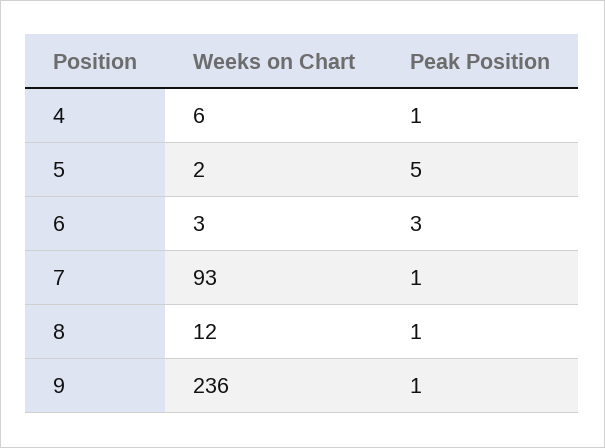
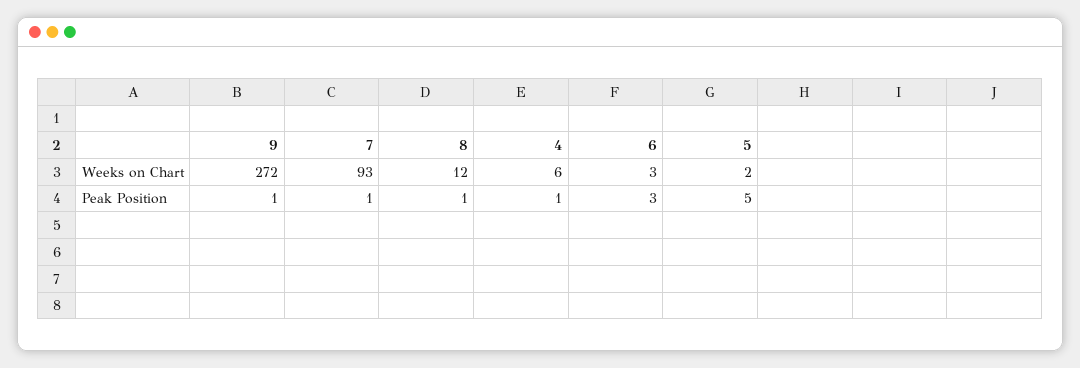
Weeks on Chart, 9: 236 -> 272

